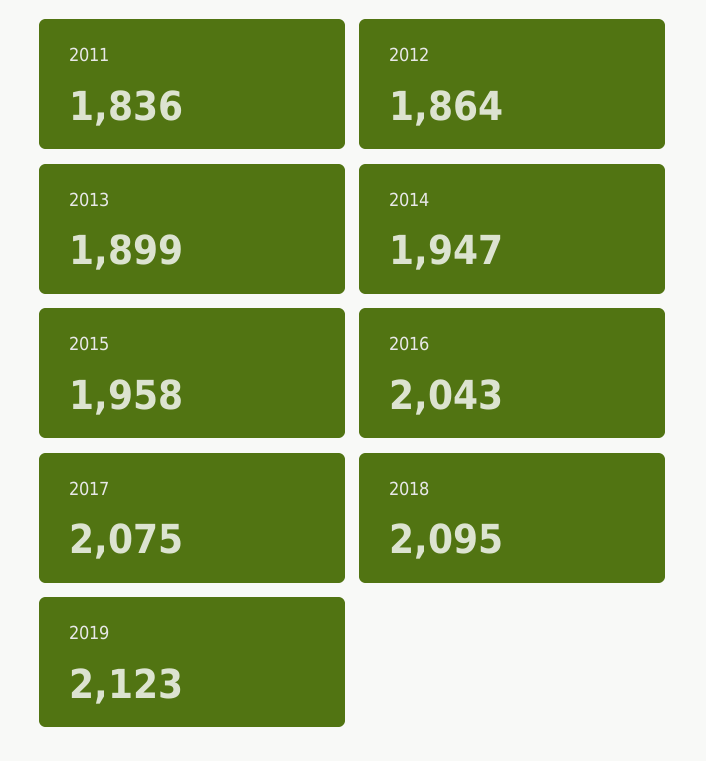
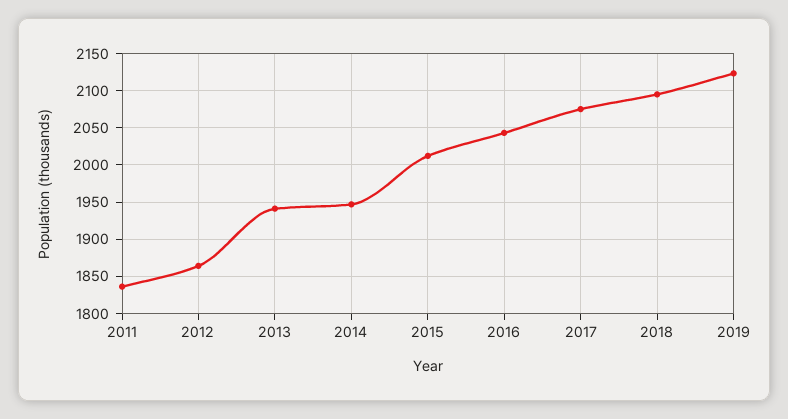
2013: 1899 -> 1940
2015: 1958 -> 2010

